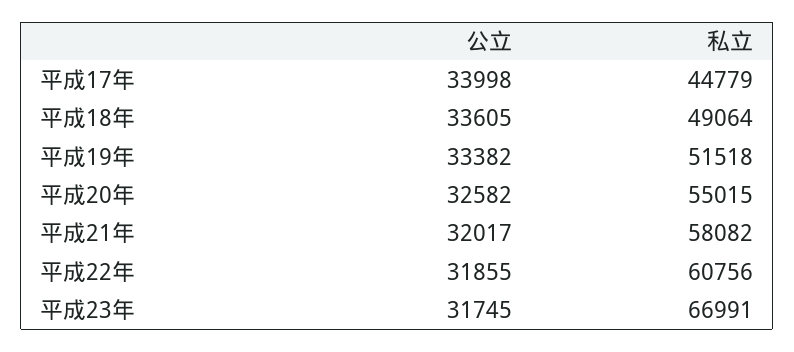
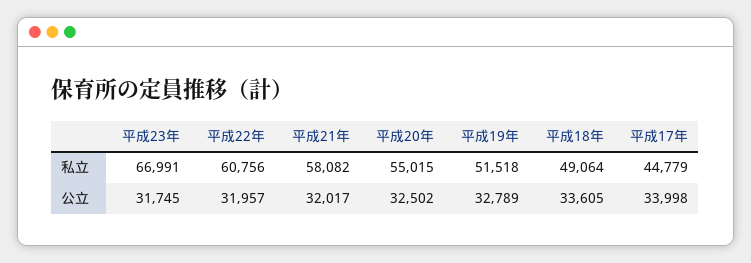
公立, 平成19年: 33382 -> 32789
公立, 平成20年: 32582 -> 32502
公立, 平成22年: 31855 -> 31957

